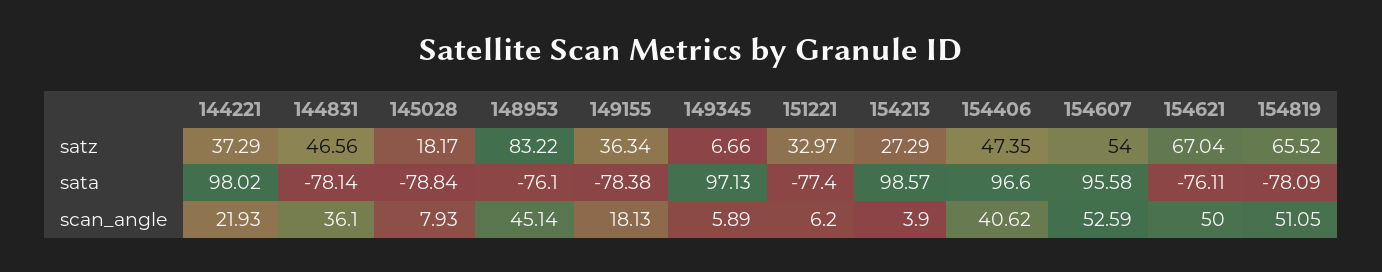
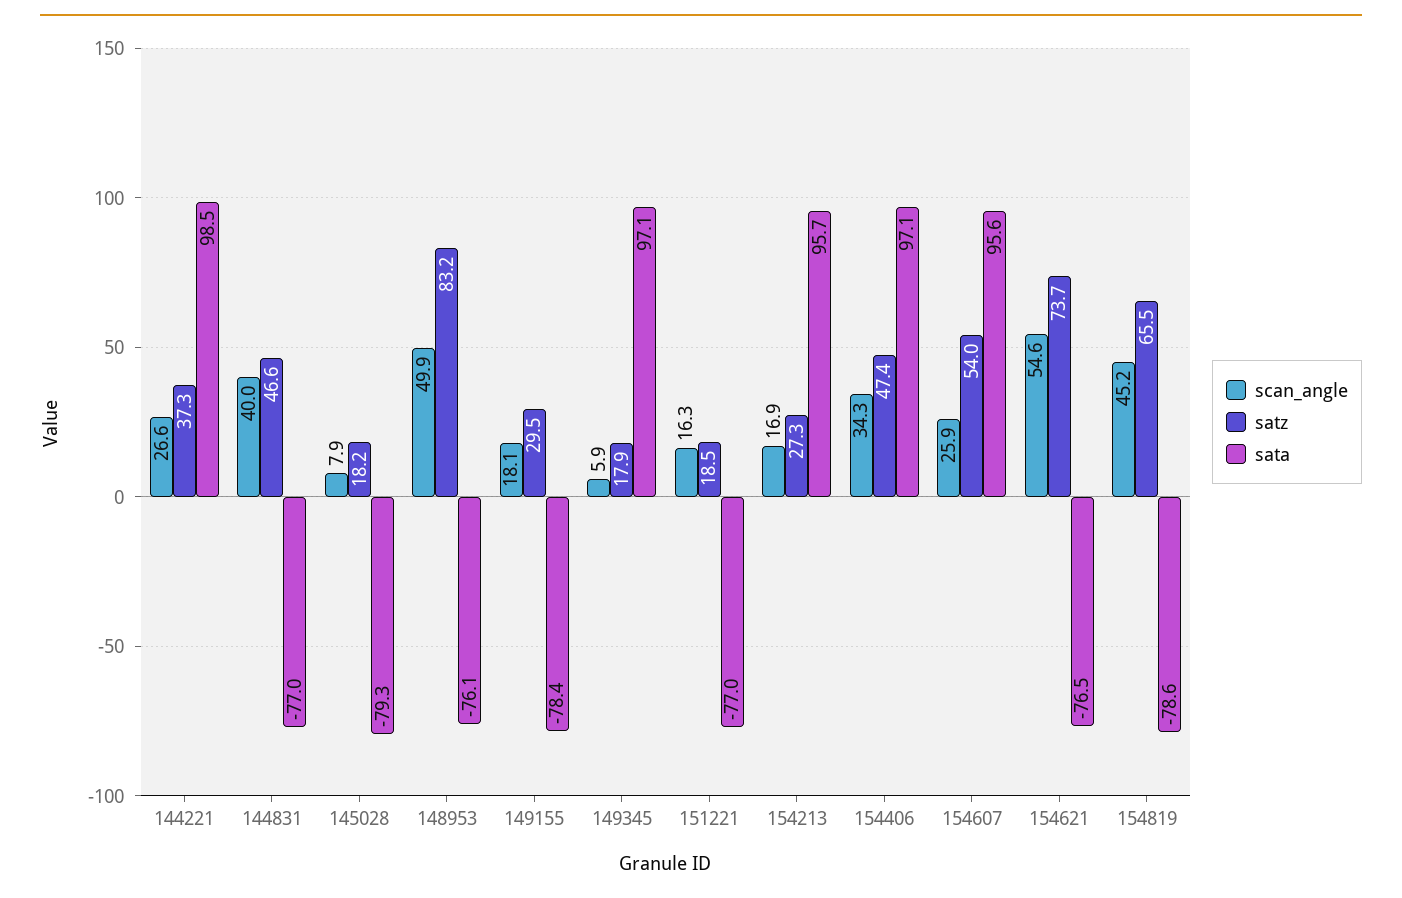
satz, 149155: 36.34 -> 29.5
satz, 149345: 6.66 -> 17.9
satz, 151221: 32.97 -> 18.5
satz, 154621: 67.04 -> 73.7
sata, 144221: 98.02 -> 98.5
sata, 144831: -78.14 -> -77
sata, 145028: -78.84 -> -79.3
sata, 151221: -77.4 -> -77
sata, 154213: 98.57 -> 95.7
sata, 154406: 96.6 -> 97.1
sata, 154621: -76.11 -> -76.5
sata, 154819: -78.09 -> -78.6
scan_angle, 144221: 21.93 -> 26.6
scan_angle, 144831: 36.1 -> 40
scan_angle, 148953: 45.14 -> 49.9
scan_angle, 151221: 6.2 -> 16.3
scan_angle, 154213: 3.9 -> 16.9
scan_angle, 154406: 40.62 -> 34.3
scan_angle, 154607: 52.59 -> 25.9
scan_angle, 154621: 50 -> 54.6
scan_angle, 154819: 51.05 -> 45.2

